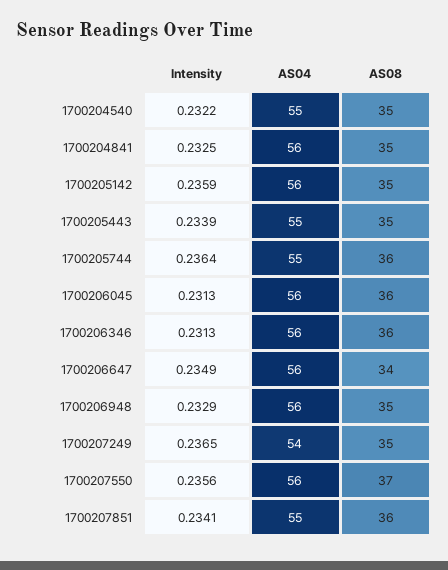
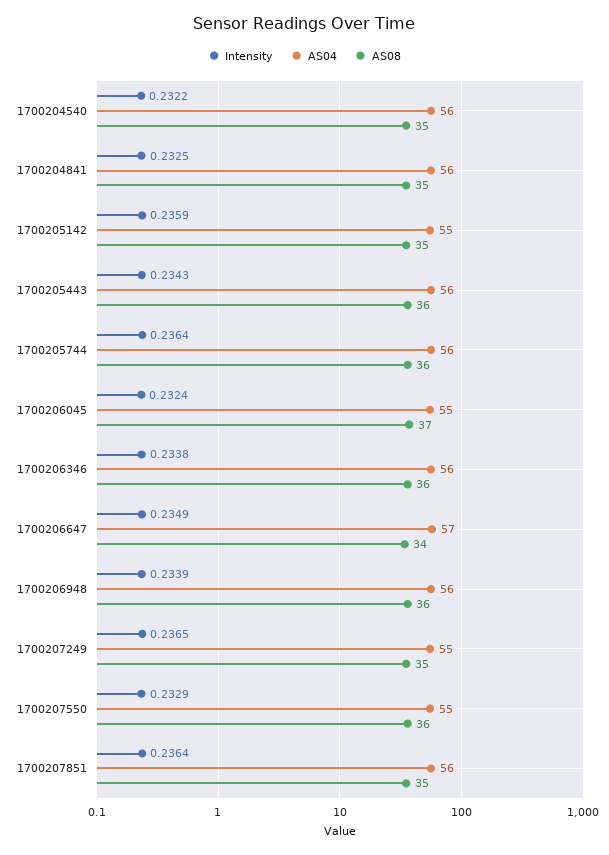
AS04, 1700204540: 55 -> 56
AS04, 1700205142: 56 -> 55
Intensity, 1700205443: 0.2339 -> 0.2343
AS04, 1700205443: 55 -> 56
AS08, 1700205443: 35 -> 36
AS04, 1700205744: 55 -> 56
Intensity, 1700206045: 0.2313 -> 0.2324
AS04, 1700206045: 56 -> 55
AS08, 1700206045: 36 -> 37
Intensity, 1700206346: 0.2313 -> 0.2338
AS04, 1700206647: 56 -> 57
Intensity, 1700206948: 0.2329 -> 0.2339
AS08, 1700206948: 35 -> 36
AS04, 1700207249: 54 -> 55
Intensity, 1700207550: 0.2356 -> 0.2329
AS04, 1700207550: 56 -> 55
AS08, 1700207550: 37 -> 36
Intensity, 1700207851: 0.2341 -> 0.2364
AS04, 1700207851: 55 -> 56
AS08, 1700207851: 36 -> 35

